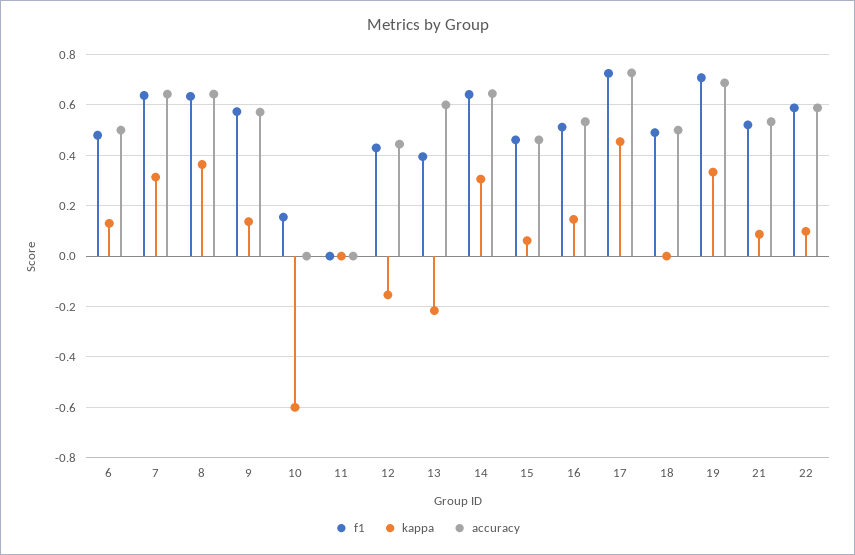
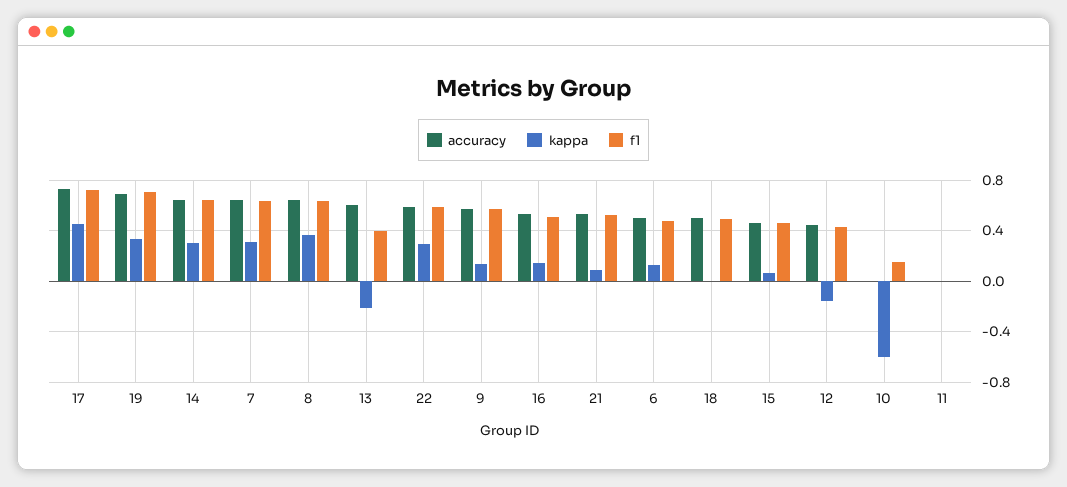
kappa, 22: 0.1 -> 0.3

